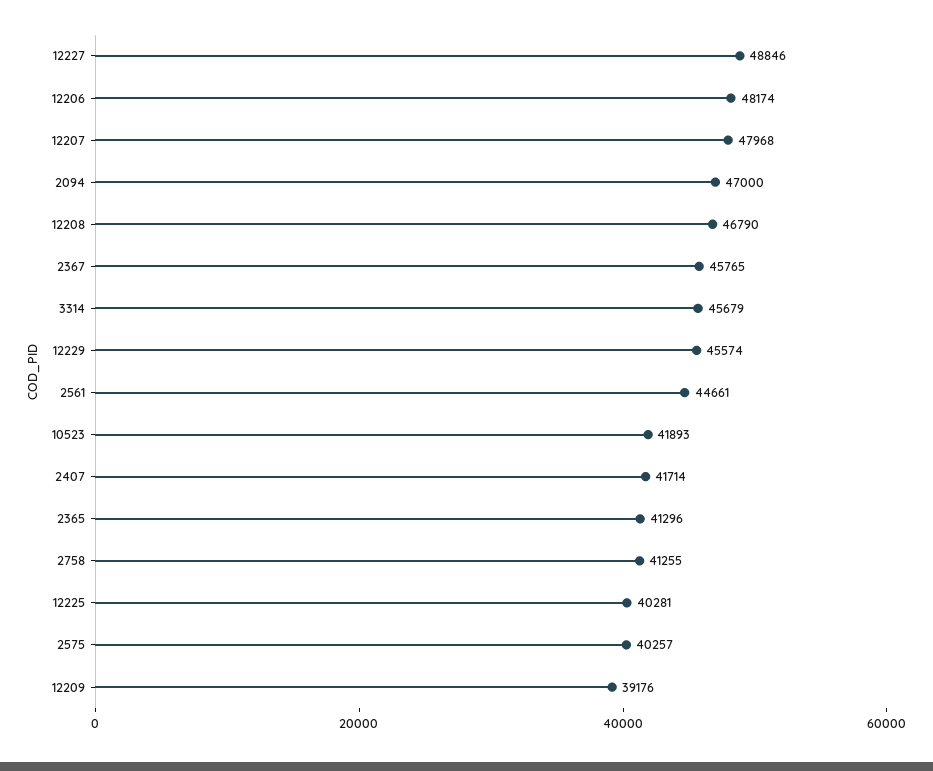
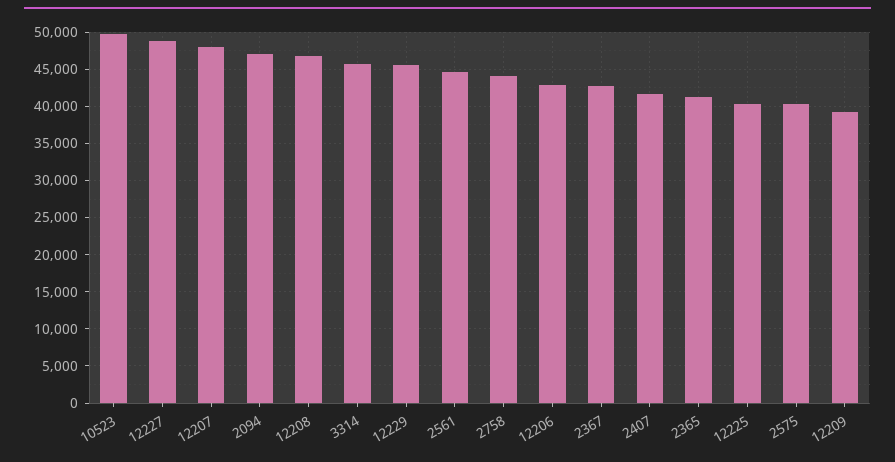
12206: 48174 -> 43000
2367: 45765 -> 43000
10523: 41893 -> 50000
2758: 41255 -> 44000

